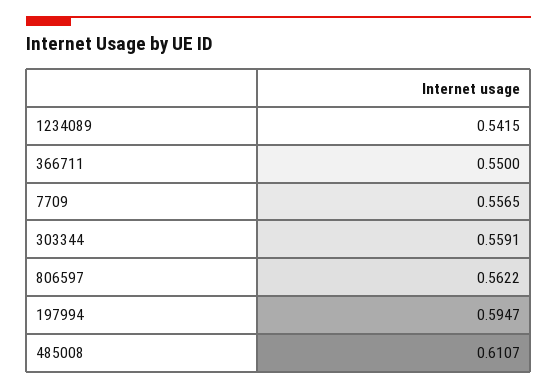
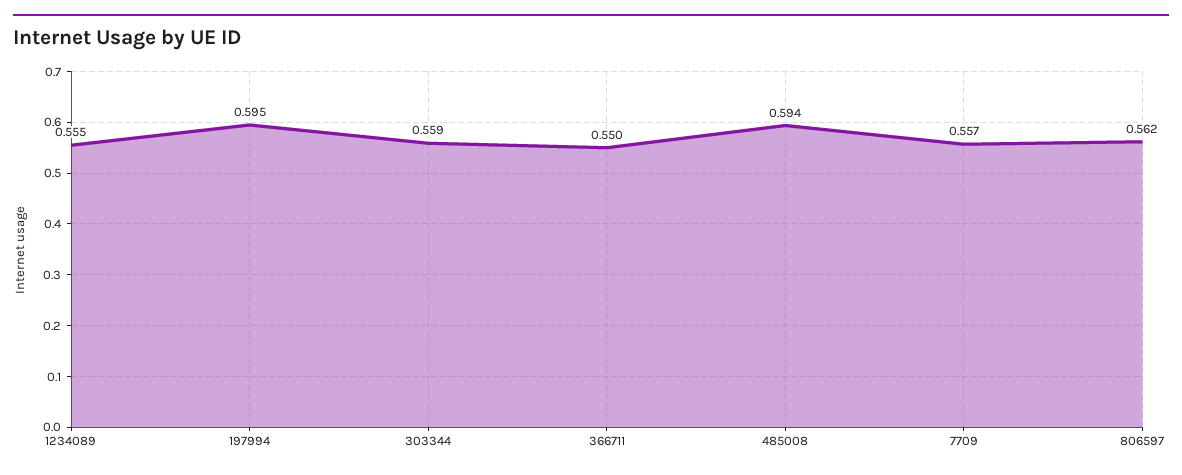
1234089: 0.5415 -> 0.555
485008: 0.6107 -> 0.594

